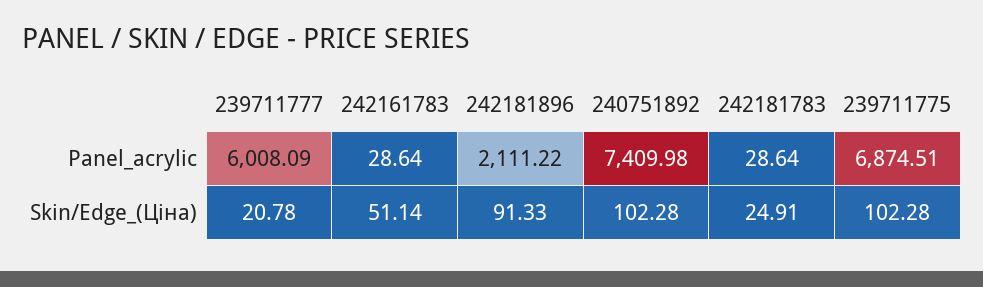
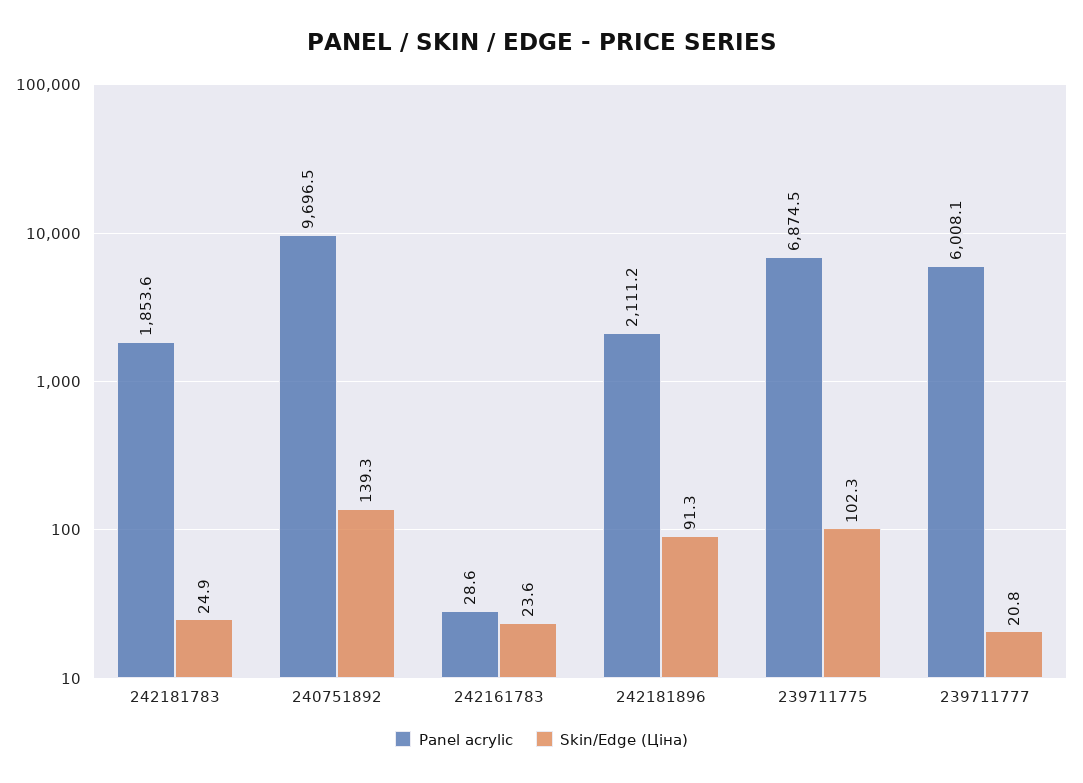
Panel_acrylic, 240751892: 7409.98 -> 9696.5
Panel_acrylic, 242181783: 28.64 -> 1853.6
Skin/Edge_(Ціна), 242161783: 51.14 -> 23.6
Skin/Edge_(Ціна), 240751892: 102.28 -> 139.3

